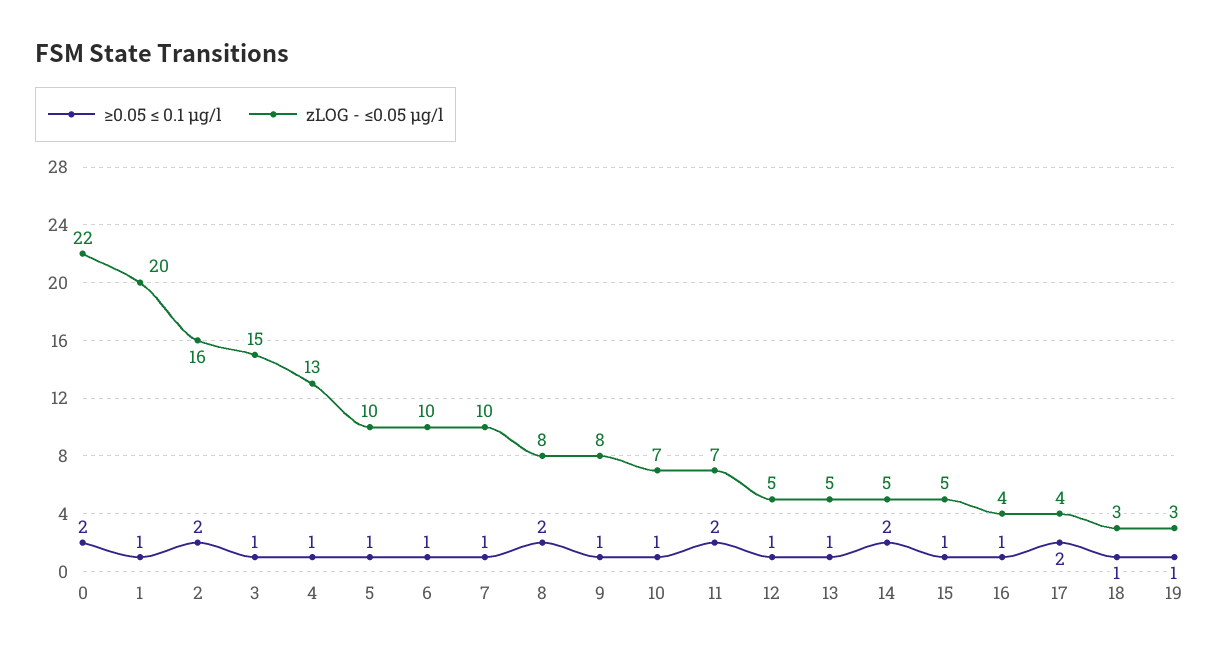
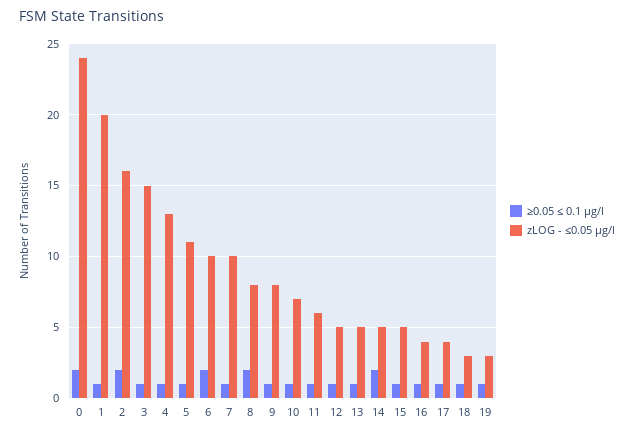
zLOG - ≤0.05 µg/l, 0: 22 -> 24
zLOG - ≤0.05 µg/l, 5: 10 -> 11
≥0.05 ≤ 0.1 µg/l, 6: 1 -> 2
≥0.05 ≤ 0.1 µg/l, 11: 2 -> 1
zLOG - ≤0.05 µg/l, 11: 7 -> 6
≥0.05 ≤ 0.1 µg/l, 17: 2 -> 1

